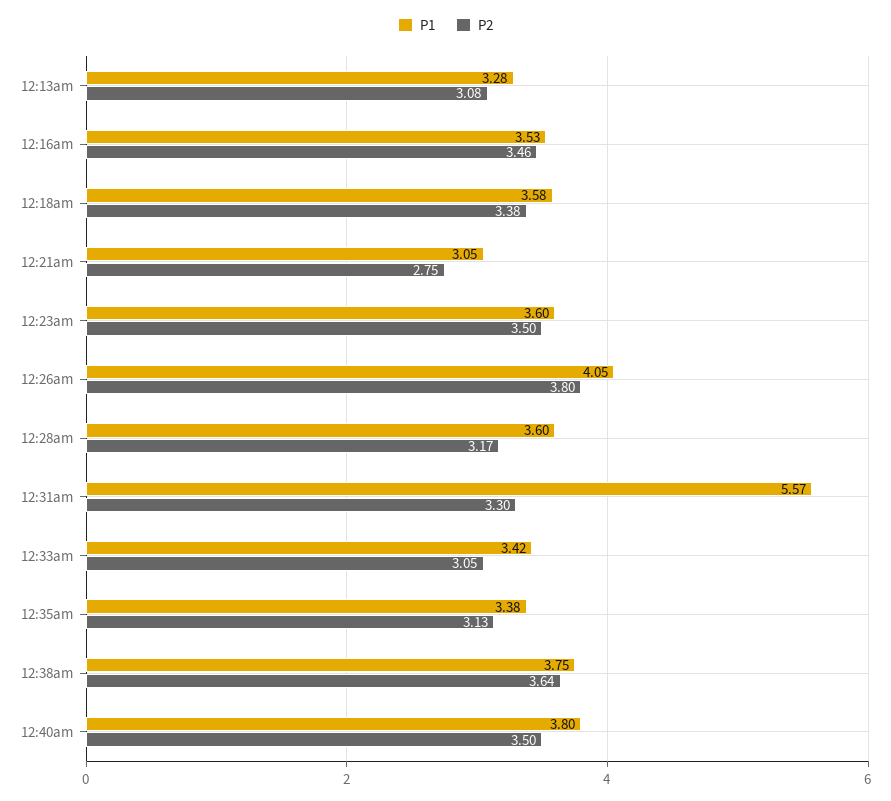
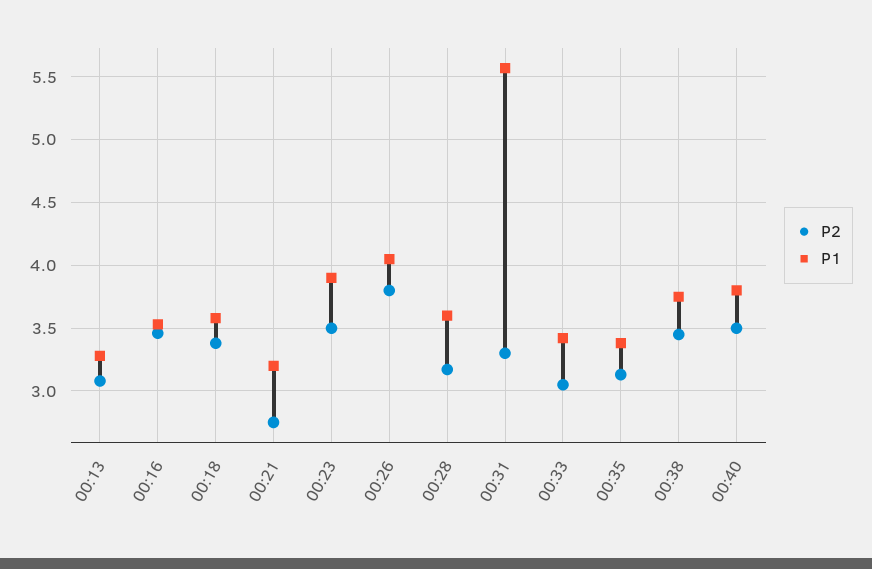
P1, 12:21am: 3.05 -> 3.2
P1, 12:23am: 3.6 -> 3.9
P2, 12:38am: 3.64 -> 3.45

